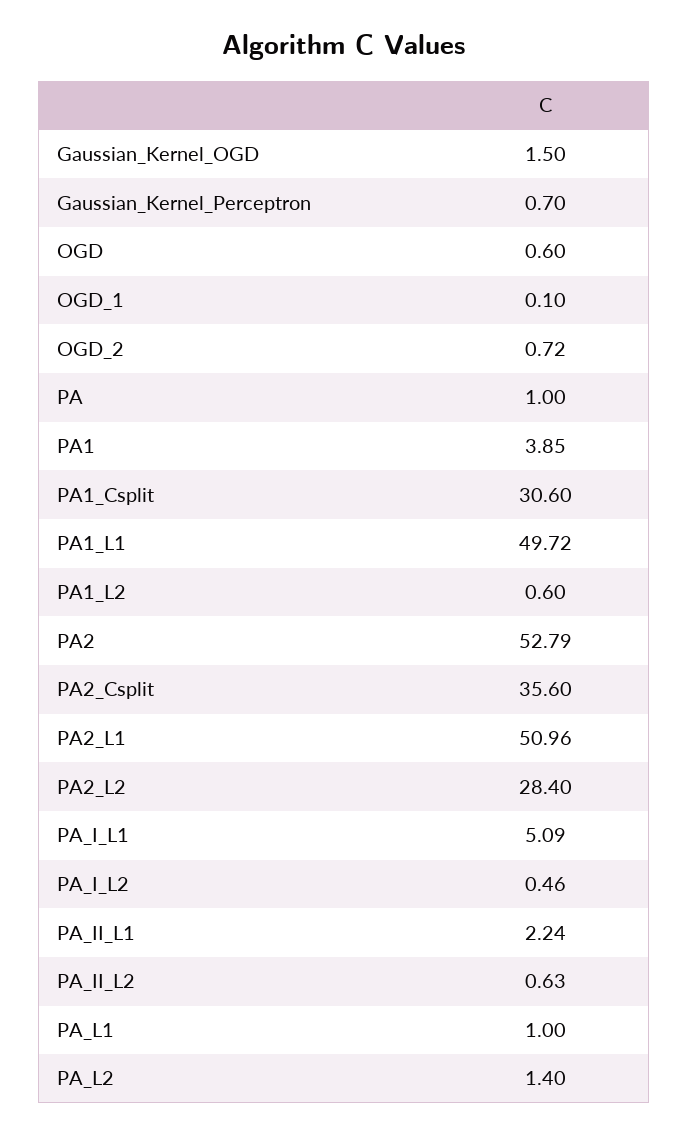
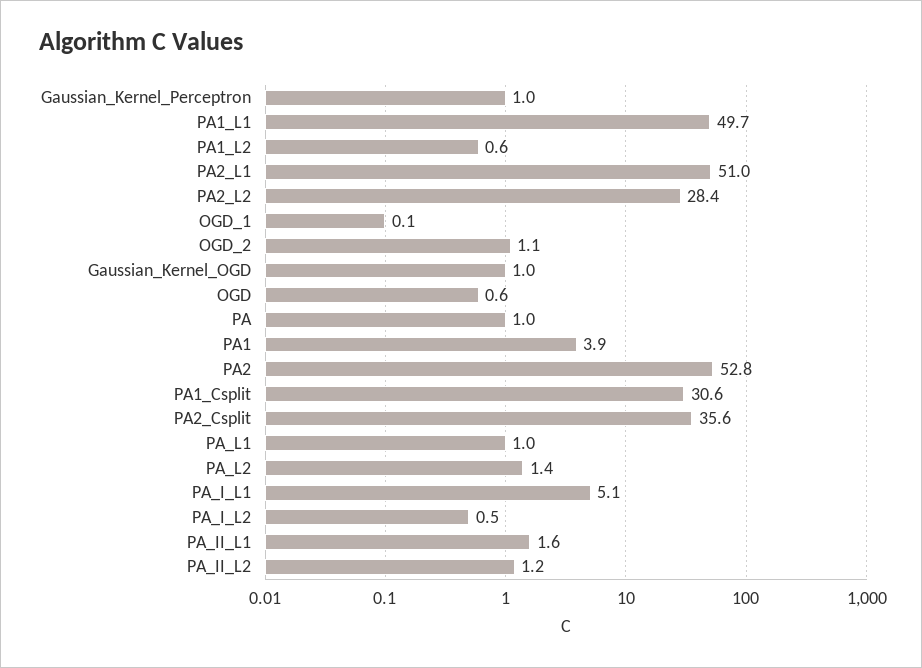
Gaussian_Kernel_OGD: 1.5 -> 1
Gaussian_Kernel_Perceptron: 0.7 -> 1
OGD_2: 0.72 -> 1.1
PA_II_L1: 2.24 -> 1.6
PA_II_L2: 0.63 -> 1.2

